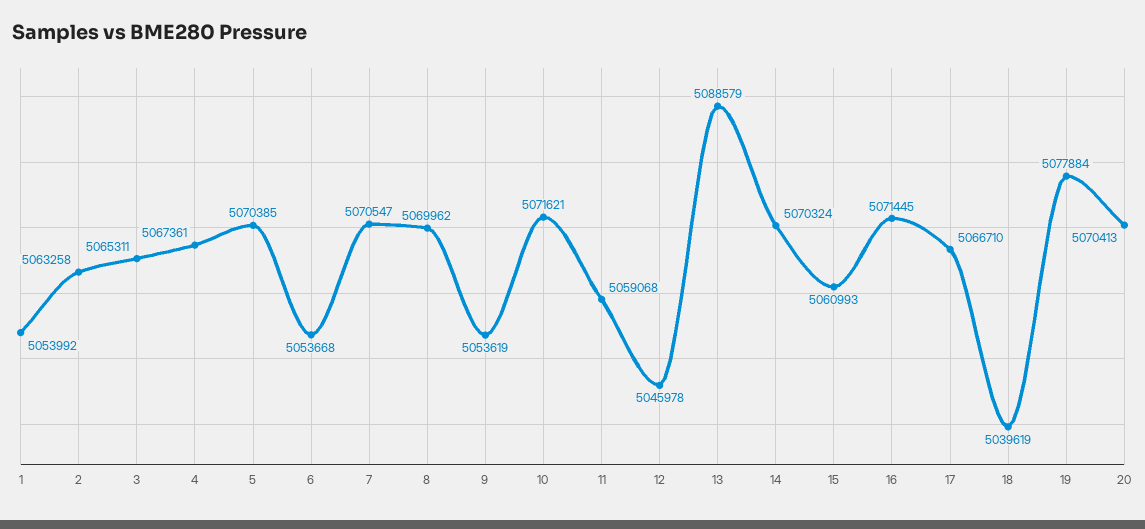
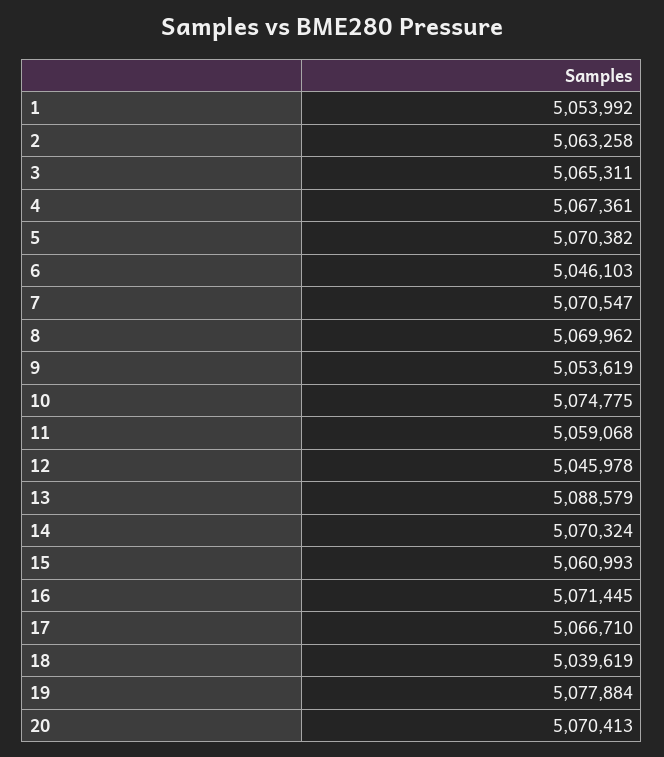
5: 5070385 -> 5070382
6: 5053668 -> 5046103
10: 5071621 -> 5074775

